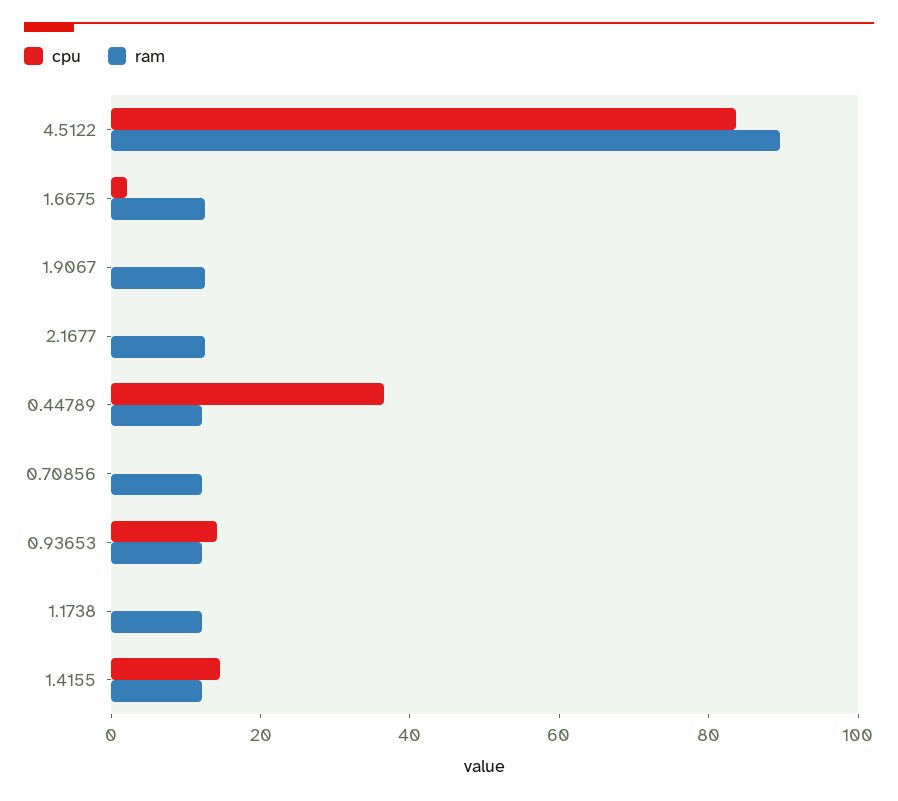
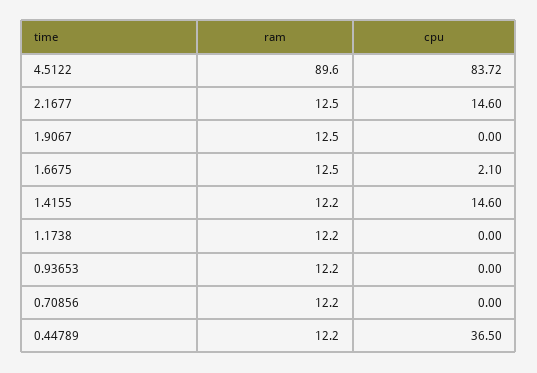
cpu, 2.1677: 0 -> 14.6
cpu, 0.93653: 15 -> 0

